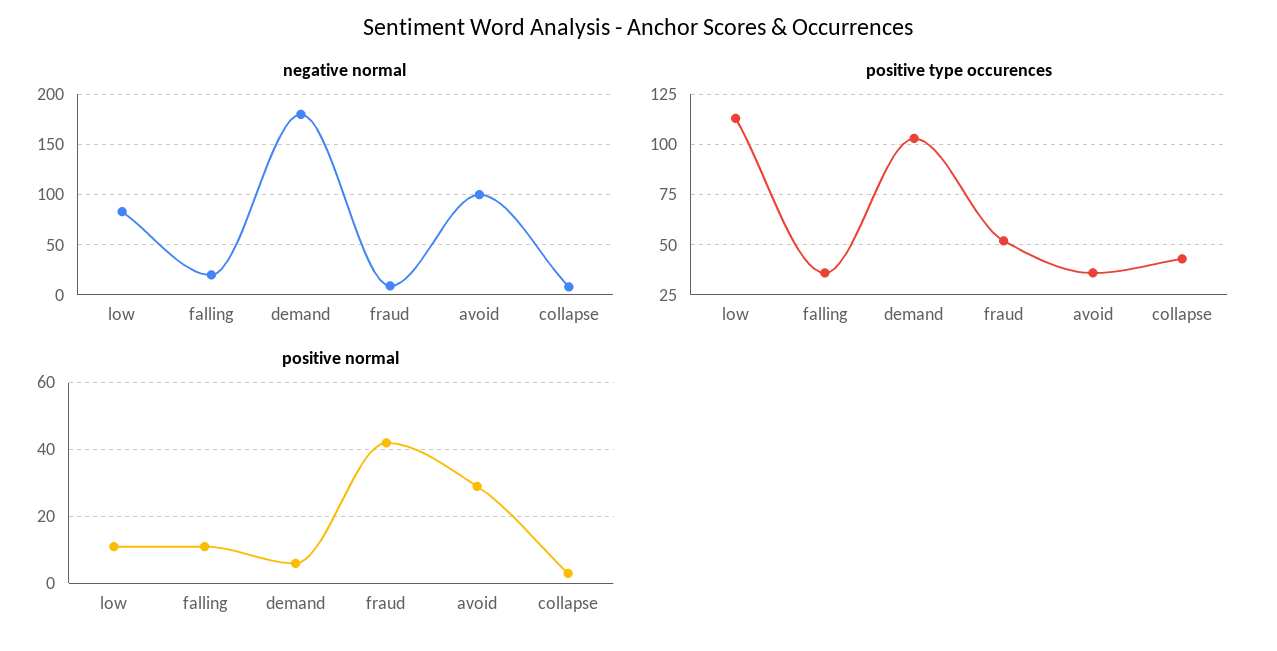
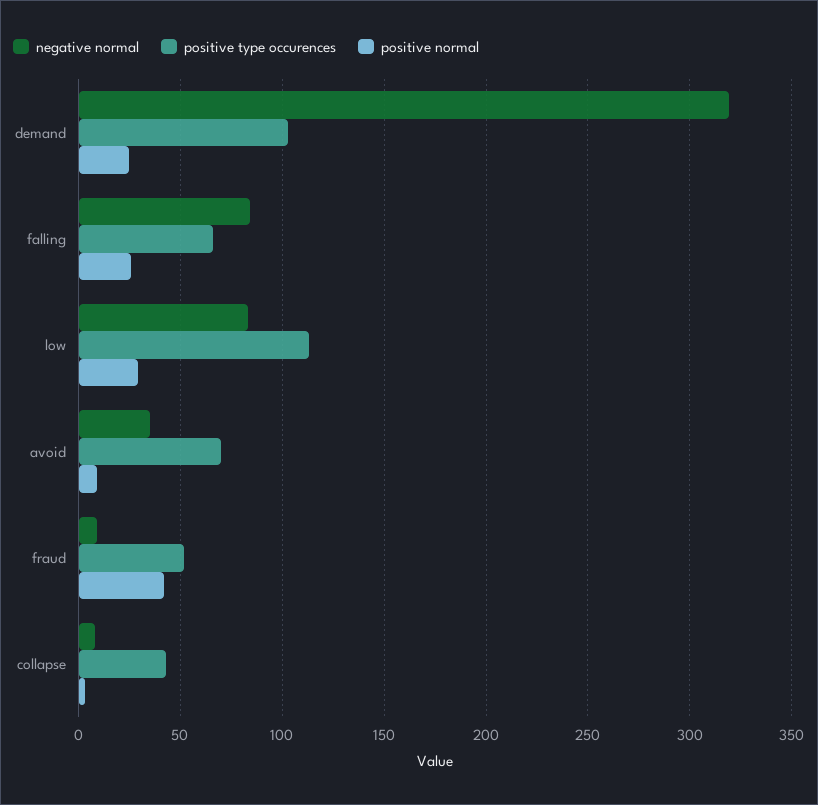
negative normal, falling: 20 -> 85
negative normal, demand: 180 -> 320
negative normal, avoid: 100 -> 35
positive type occurences, falling: 35 -> 65
positive type occurences, avoid: 35 -> 70
positive normal, low: 10 -> 30
positive normal, falling: 10 -> 25
positive normal, demand: 5 -> 25
positive normal, avoid: 30 -> 10

